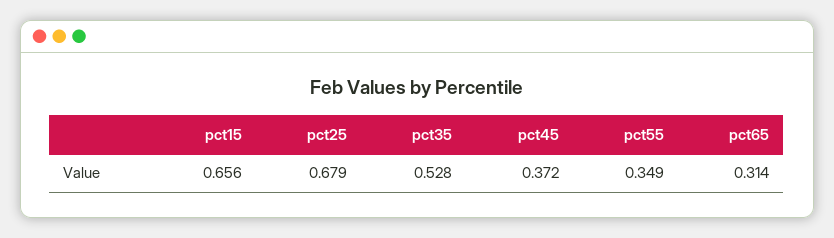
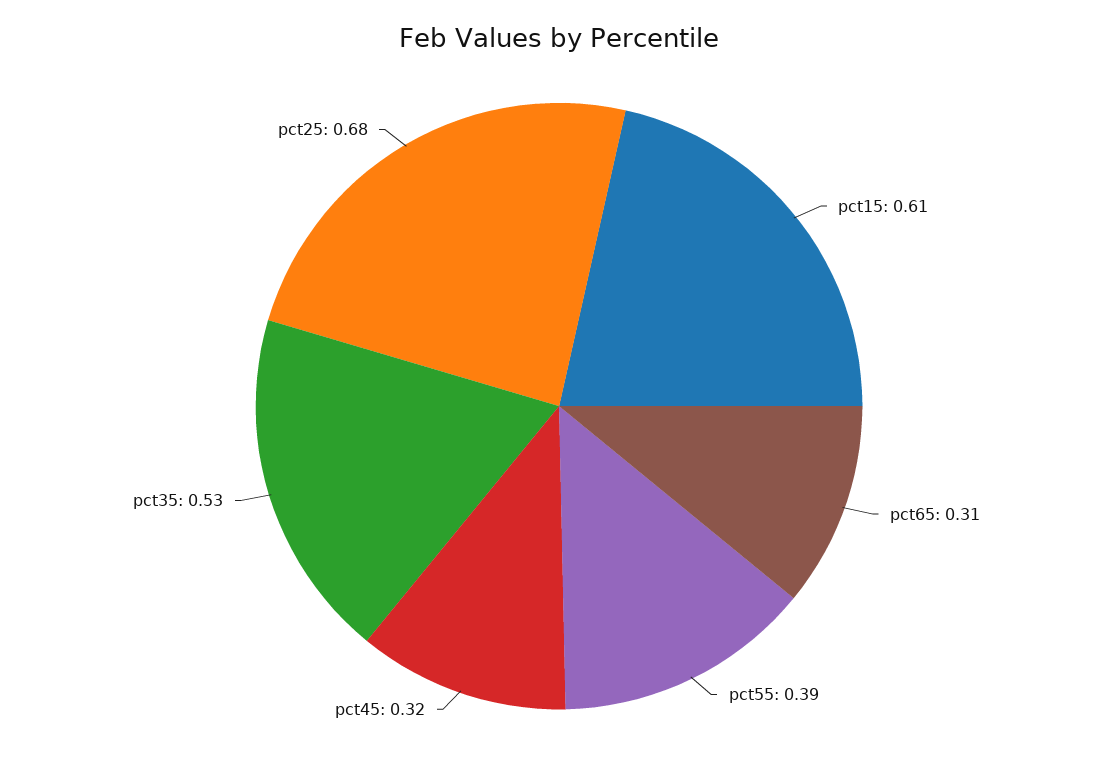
pct15: 0.656 -> 0.61
pct45: 0.372 -> 0.32
pct55: 0.349 -> 0.39

